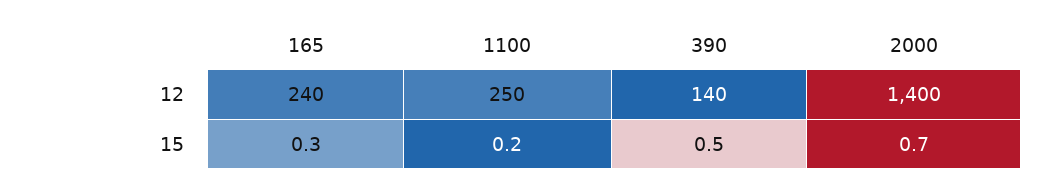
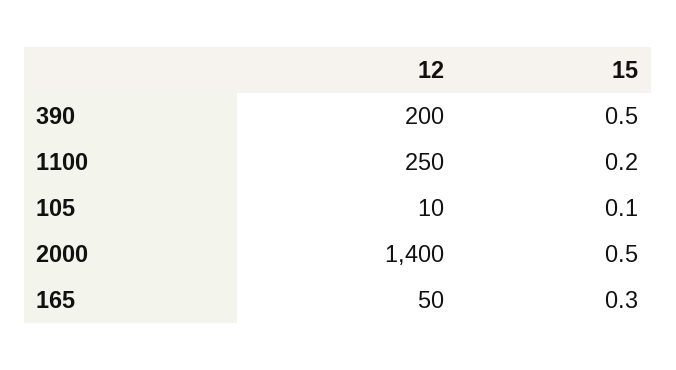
165, 12: 240 -> 50
390, 12: 140 -> 200
2000, 15: 0.7 -> 0.5
105, 12: none -> 10
105, 15: none -> 0.1

